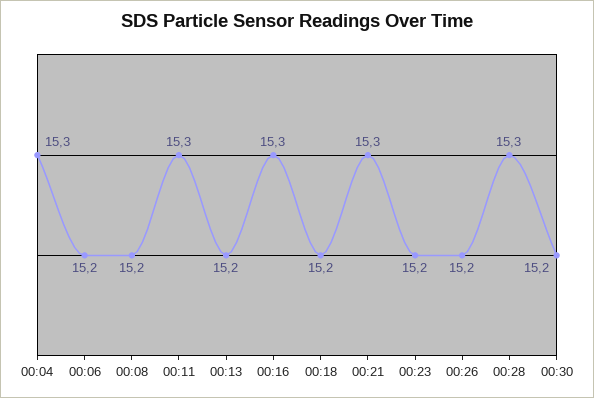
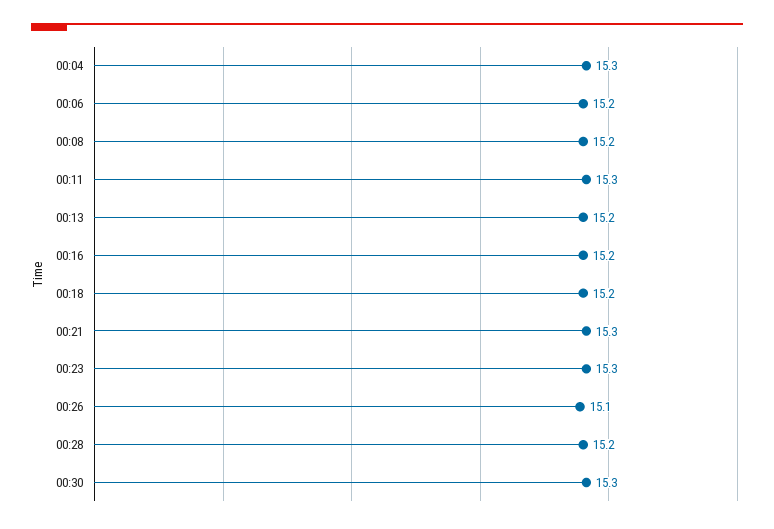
00:16: 15.3 -> 15.2
00:23: 15.2 -> 15.3
00:26: 15.2 -> 15.1
00:28: 15.3 -> 15.2
00:30: 15.2 -> 15.3

